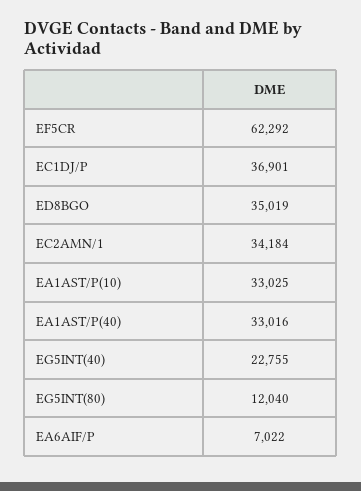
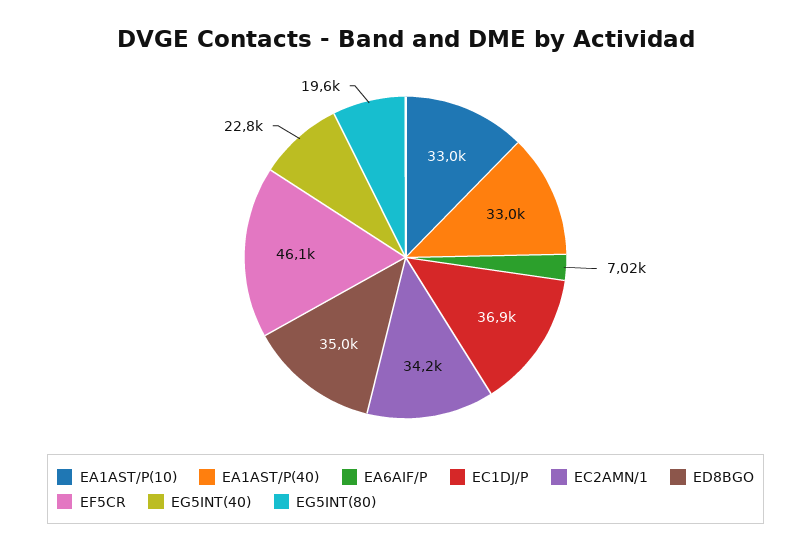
EF5CR: 62292 -> 46100
EG5INT(80): 12040 -> 19600

